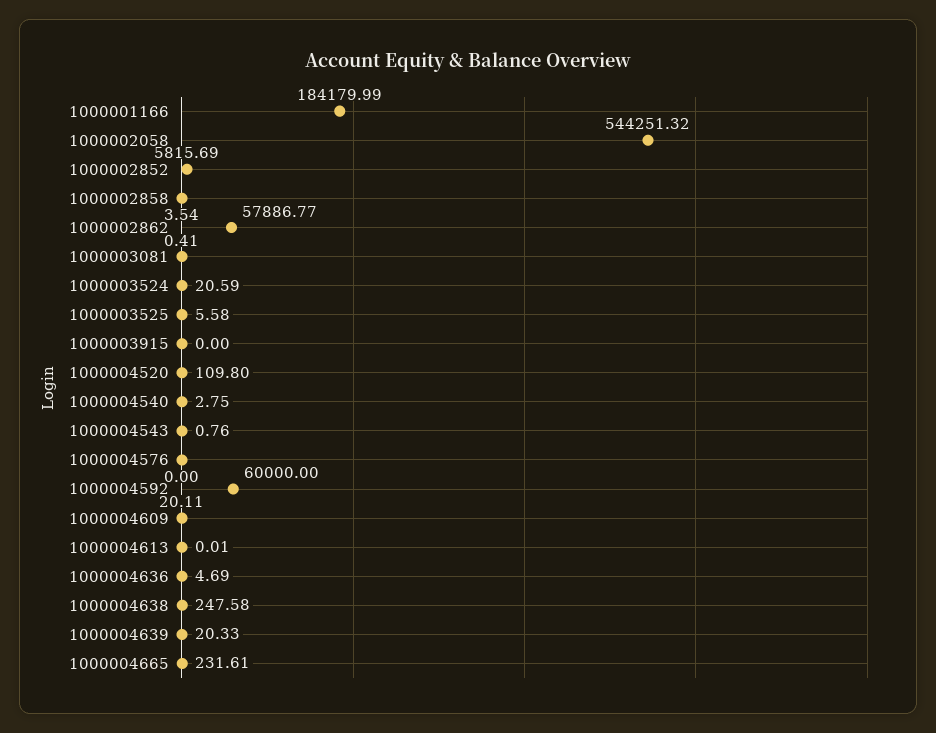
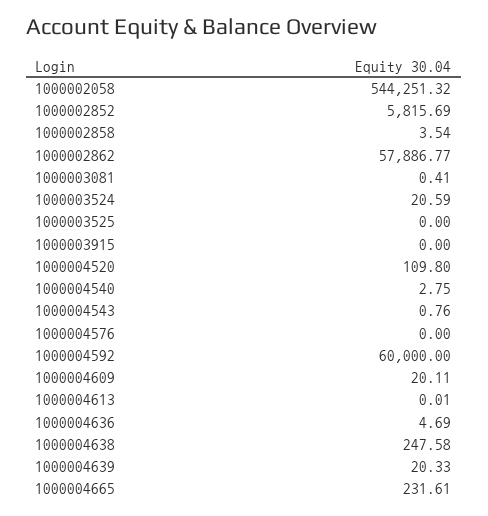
1000001166: 184179.99 -> none
1000003525: 5.58 -> 0

